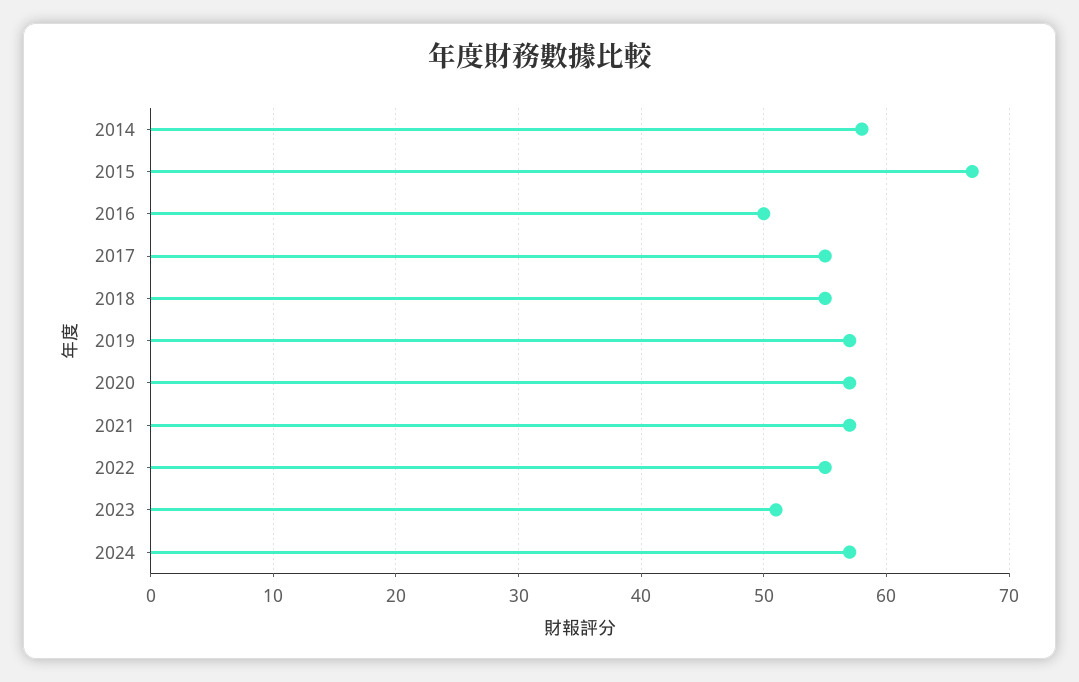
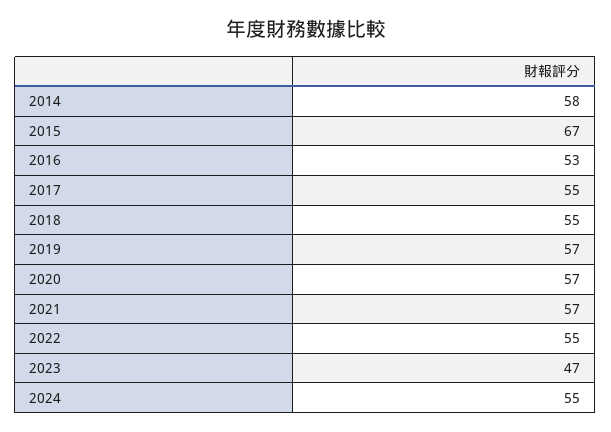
2016: 50 -> 53
2023: 51 -> 47
2024: 57 -> 55

